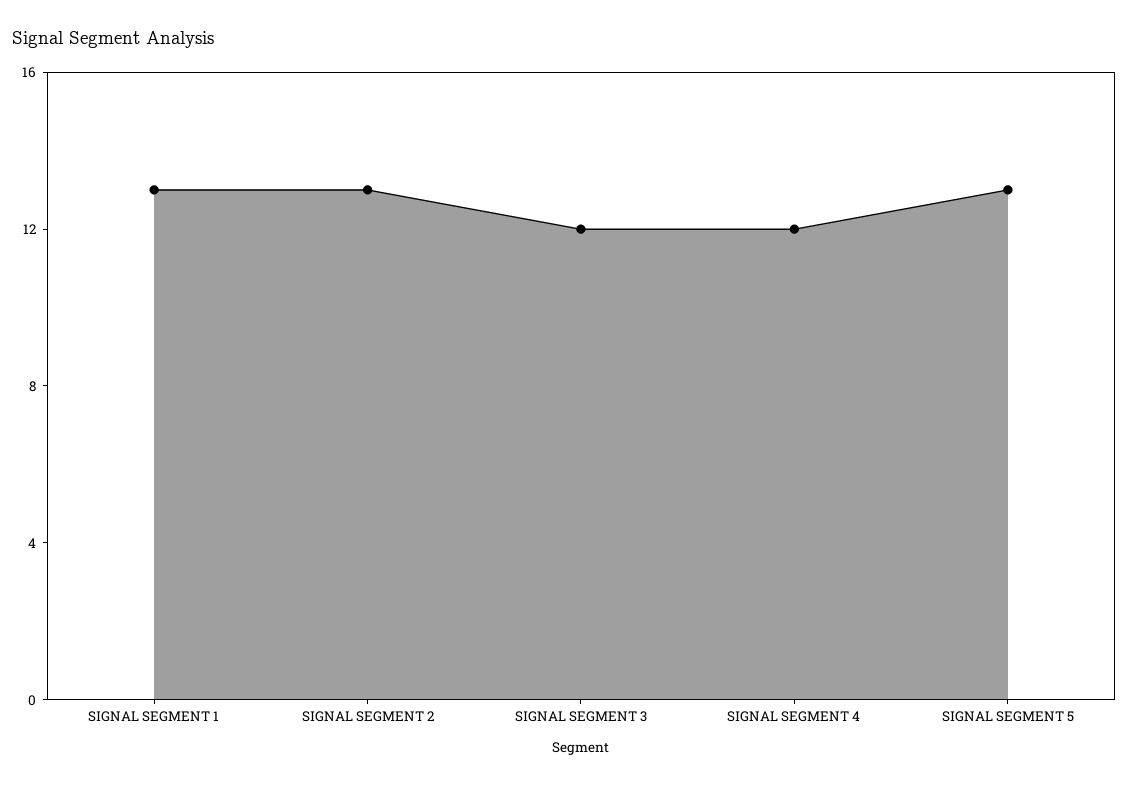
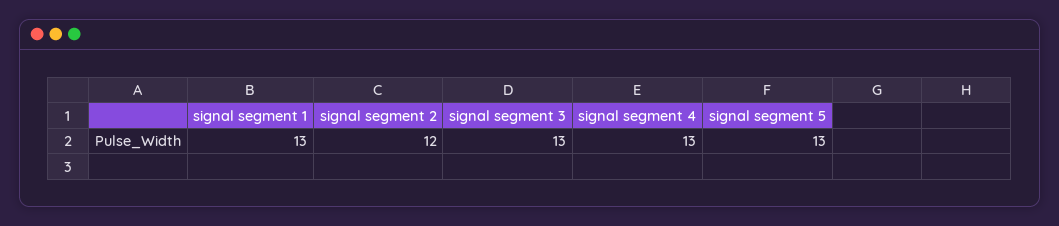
SIGNAL SEGMENT 2: 13 -> 12
SIGNAL SEGMENT 3: 12 -> 13
SIGNAL SEGMENT 4: 12 -> 13

